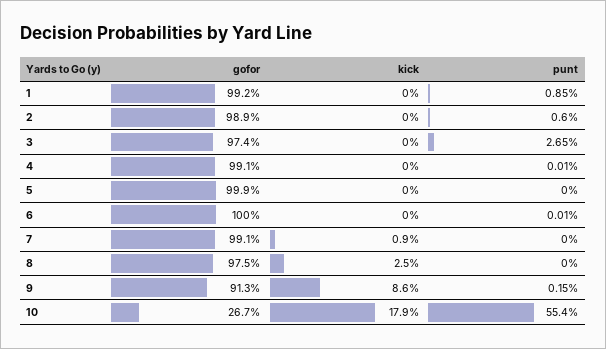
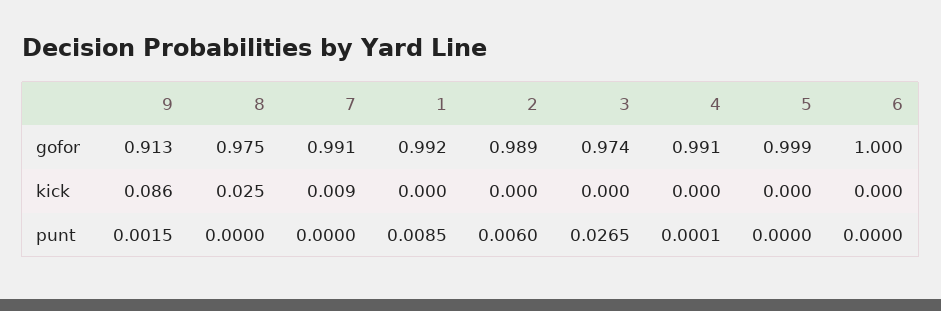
punt, 6: 0.0001 -> 0
gofor, 10: 0.267 -> none
kick, 10: 0.179 -> none
punt, 10: 0.554 -> none

